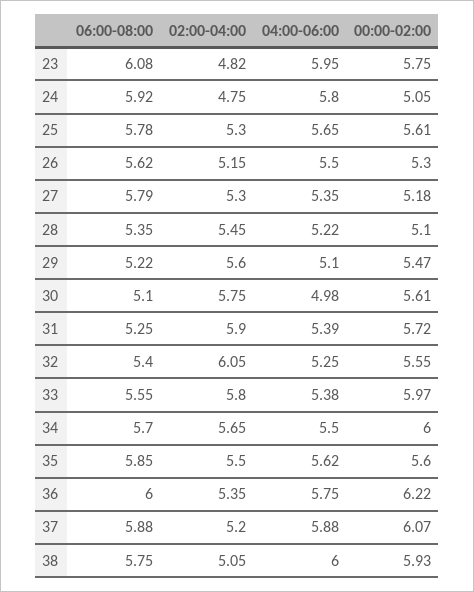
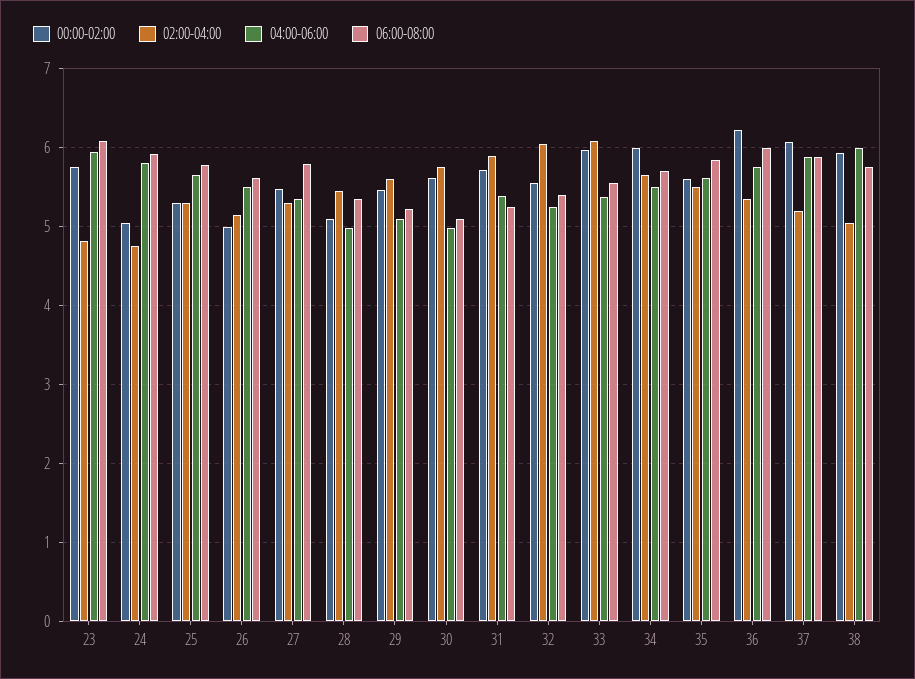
00:00-02:00, 25: 5.61 -> 5.3
00:00-02:00, 26: 5.3 -> 5
00:00-02:00, 27: 5.18 -> 5.5
04:00-06:00, 28: 5.22 -> 5
02:00-04:00, 33: 5.8 -> 6.1

